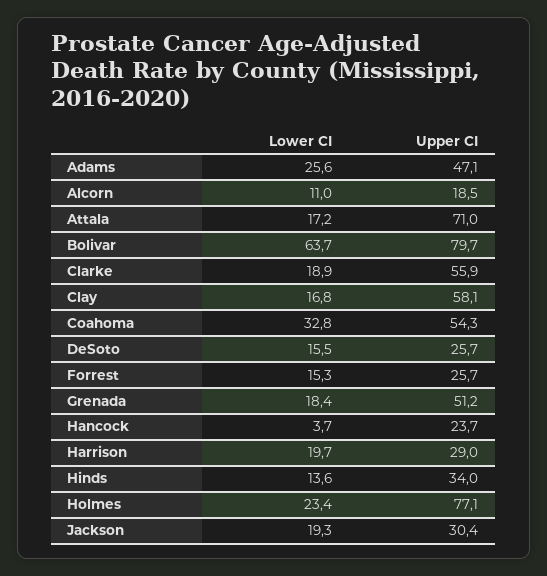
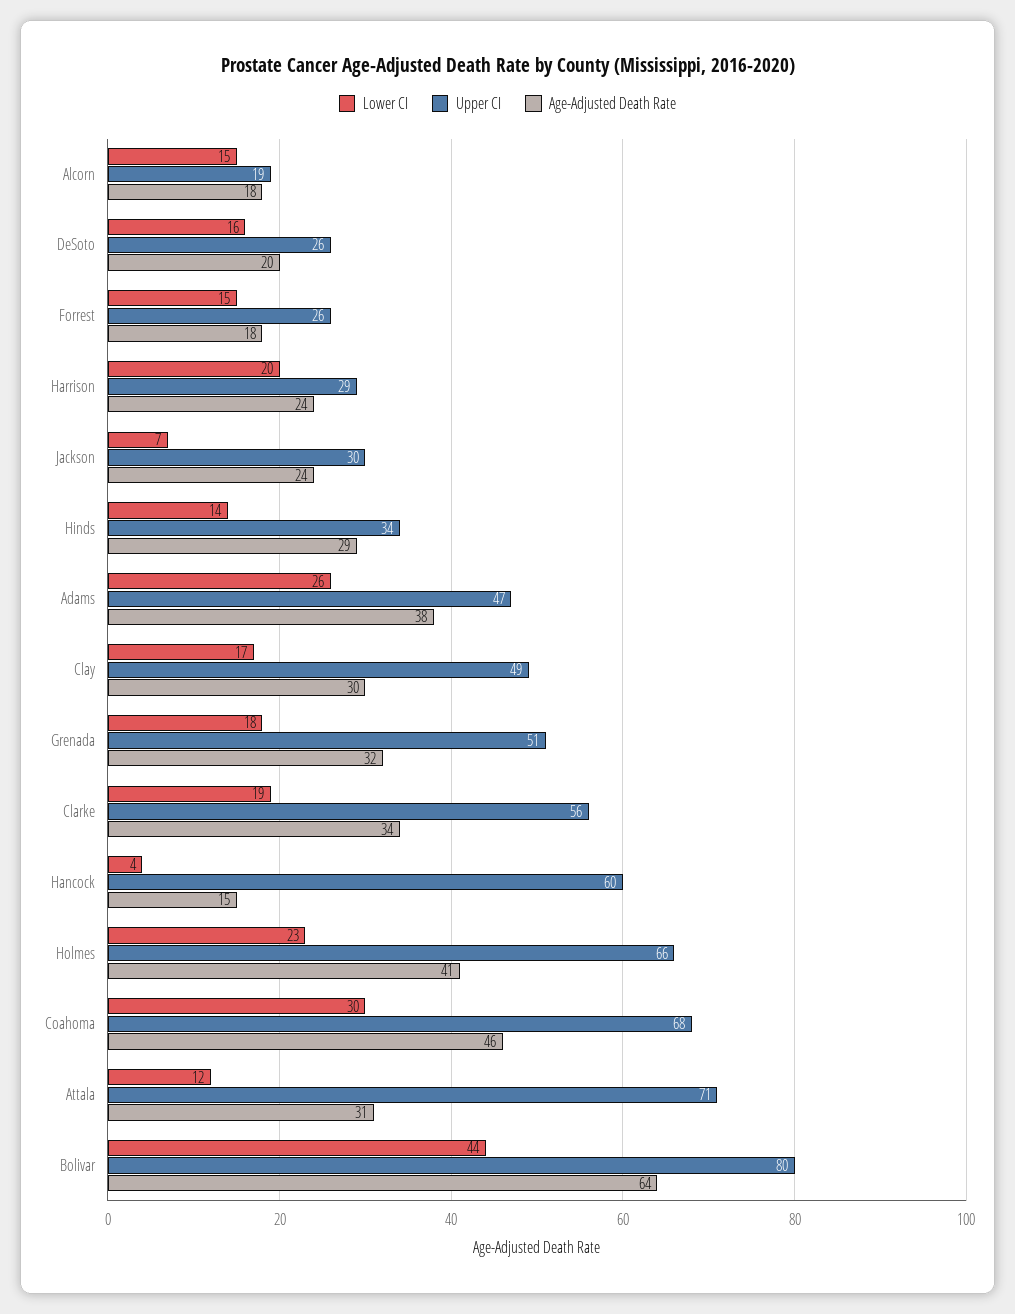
Lower CI, Alcorn: 11 -> 15
Lower CI, Attala: 17.2 -> 12
Lower CI, Bolivar: 63.7 -> 44
Upper CI, Clay: 58.1 -> 49
Lower CI, Coahoma: 32.8 -> 30
Upper CI, Coahoma: 54.3 -> 68
Upper CI, Hancock: 23.7 -> 60
Upper CI, Holmes: 77.1 -> 66
Lower CI, Jackson: 19.3 -> 7
Age-Adjusted Death Rate, Alcorn: none -> 18
Age-Adjusted Death Rate, DeSoto: none -> 20
Age-Adjusted Death Rate, Forrest: none -> 18
Age-Adjusted Death Rate, Harrison: none -> 24
Age-Adjusted Death Rate, Jackson: none -> 24
Age-Adjusted Death Rate, Hinds: none -> 29
Age-Adjusted Death Rate, Adams: none -> 38
Age-Adjusted Death Rate, Clay: none -> 30
Age-Adjusted Death Rate, Grenada: none -> 32
Age-Adjusted Death Rate, Clarke: none -> 34
Age-Adjusted Death Rate, Hancock: none -> 15
Age-Adjusted Death Rate, Holmes: none -> 41
Age-Adjusted Death Rate, Coahoma: none -> 46
Age-Adjusted Death Rate, Attala: none -> 31
Age-Adjusted Death Rate, Bolivar: none -> 64

